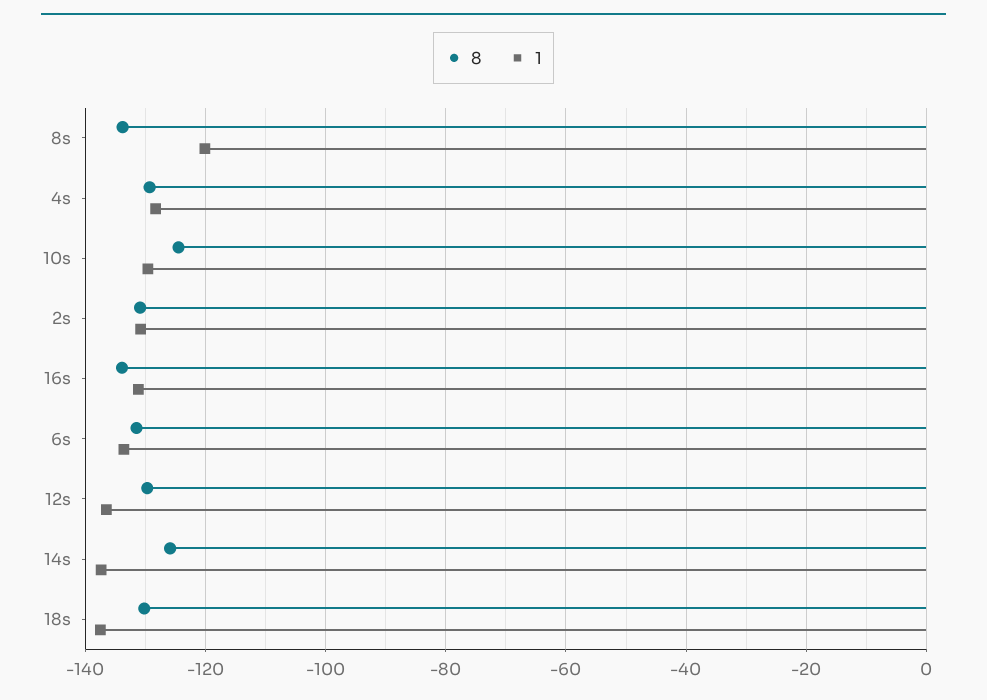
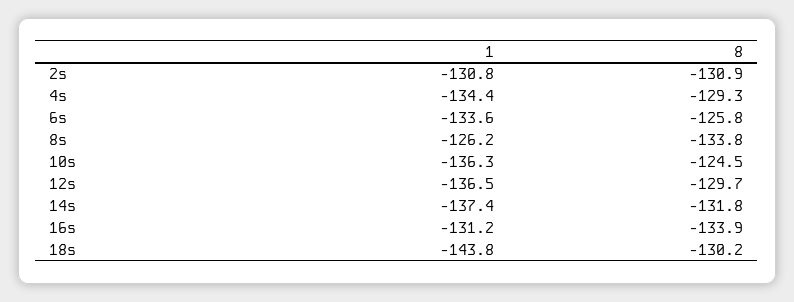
1, 8s: -120 -> -126.2
1, 4s: -128 -> -134.4
1, 10s: -130 -> -136.3
8, 6s: -132 -> -125.8
8, 14s: -126 -> -131.8
1, 18s: -138 -> -143.8

